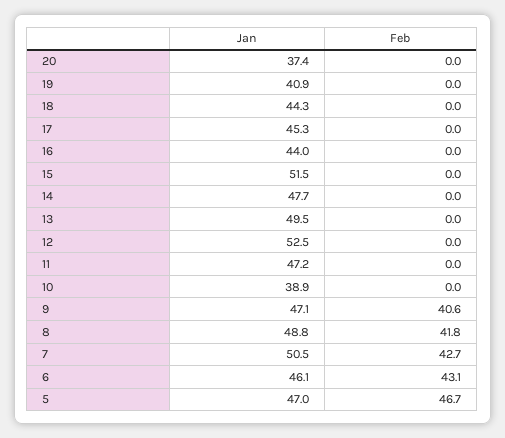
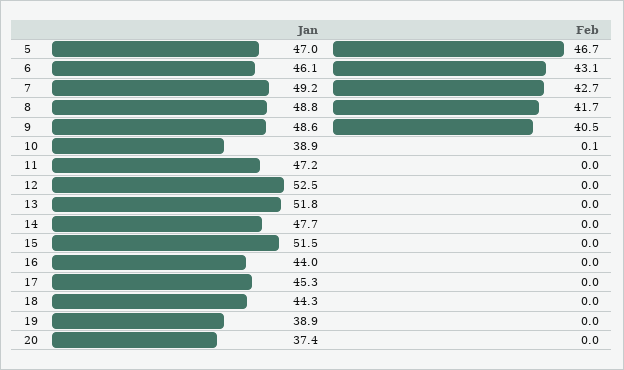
Jan, 19: 40.9 -> 38.9
Jan, 13: 49.5 -> 51.8
Feb, 10: 0 -> 0.1
Jan, 9: 47.1 -> 48.6
Feb, 9: 40.6 -> 40.5
Feb, 8: 41.8 -> 41.7
Jan, 7: 50.5 -> 49.2

